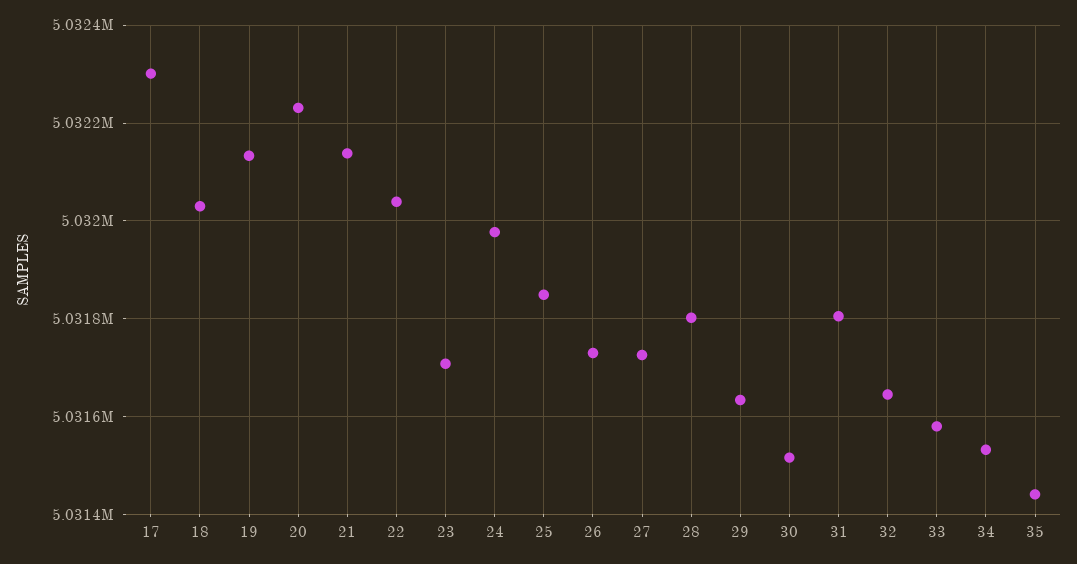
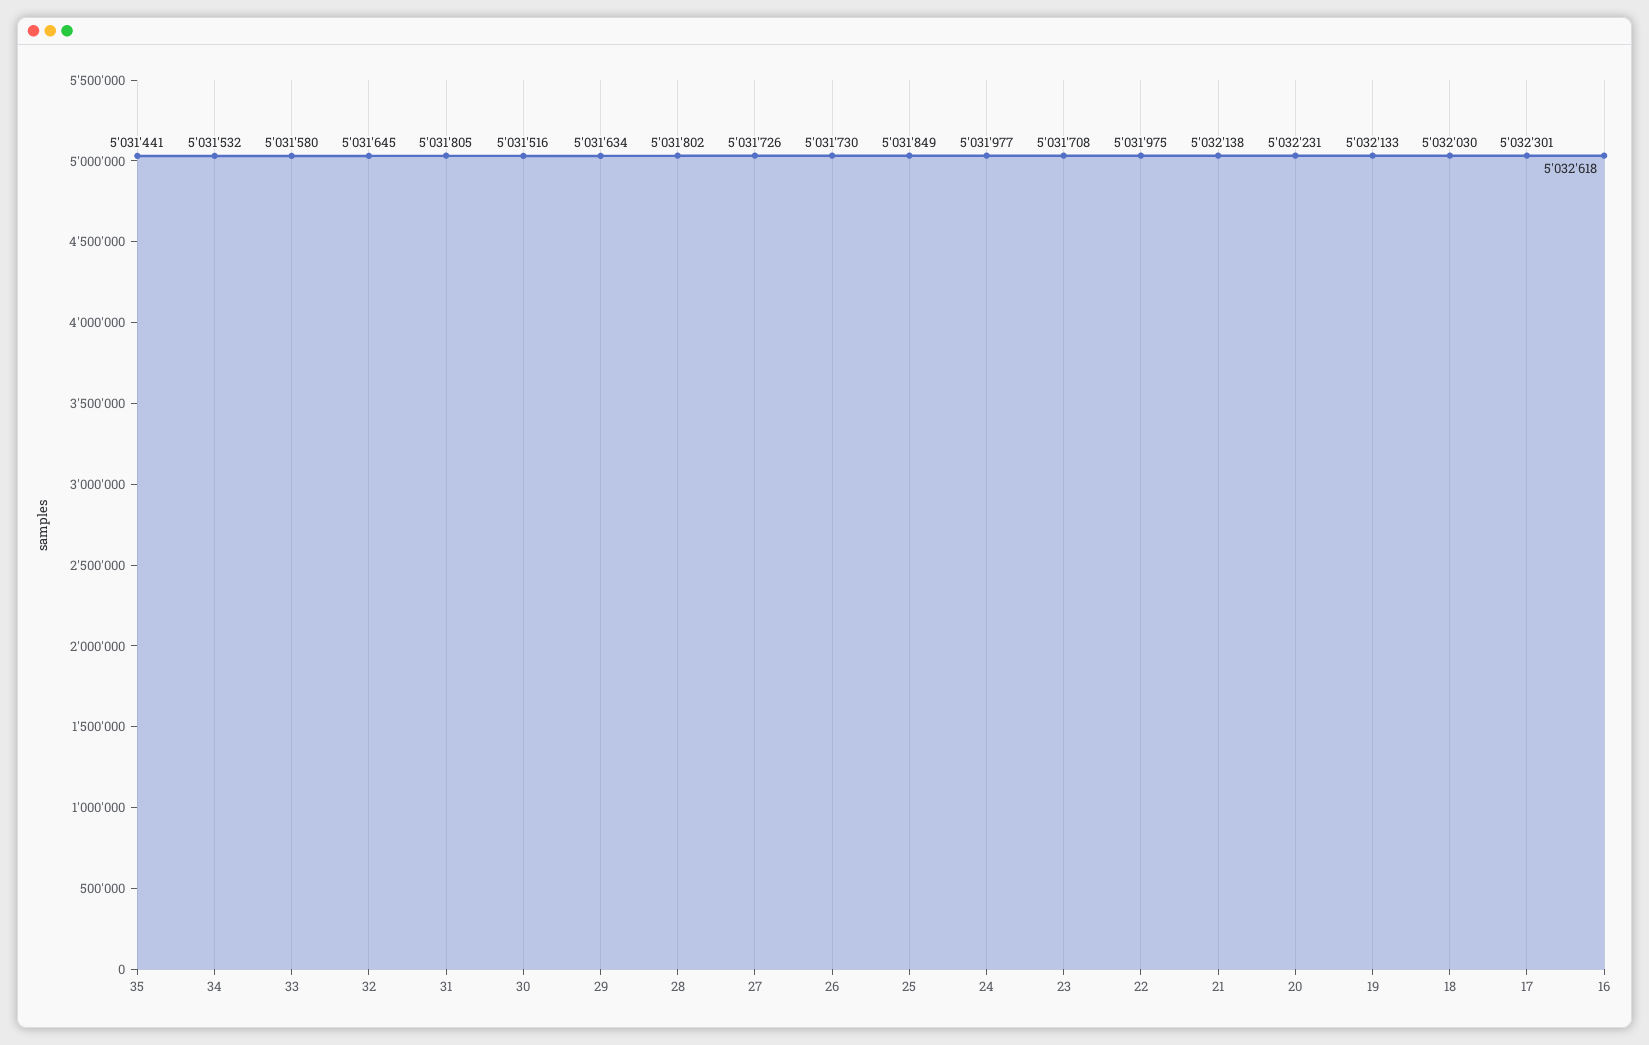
22: 5032040 -> 5031975
16: none -> 5032618

